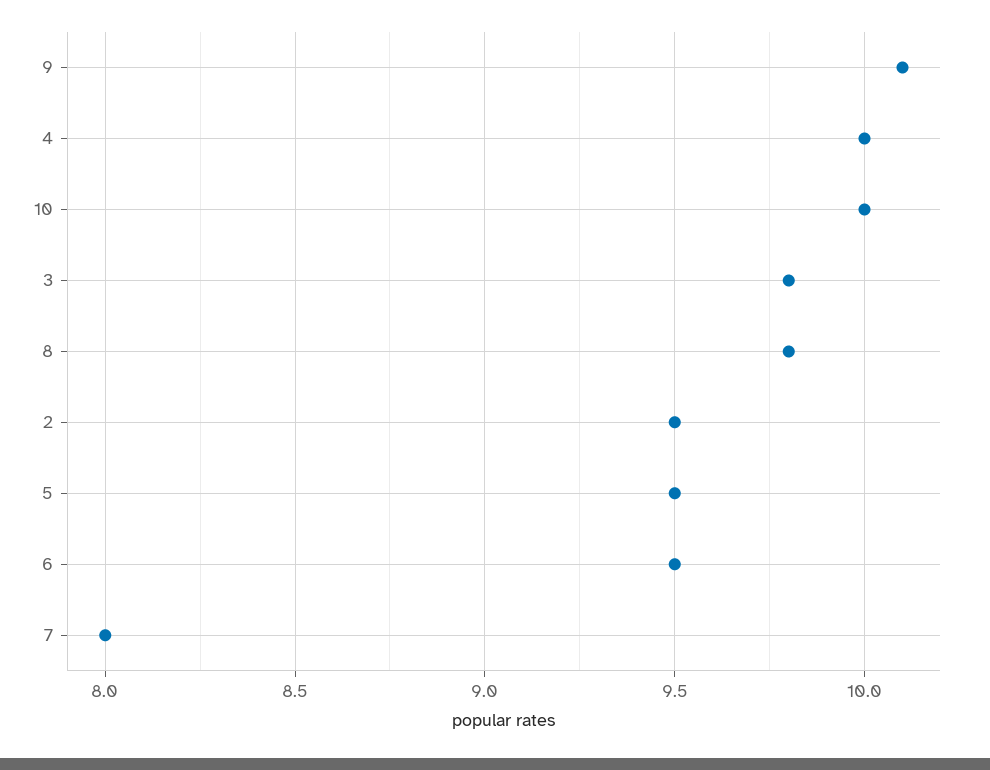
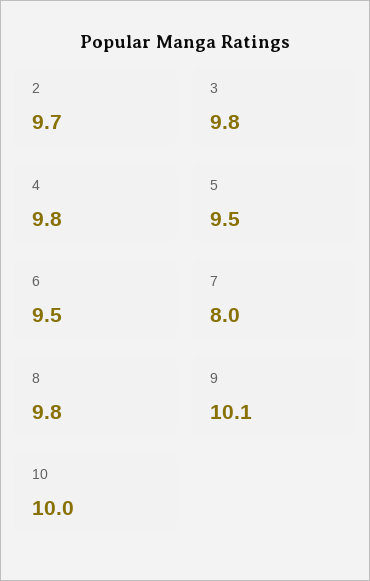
4: 10 -> 9.8
2: 9.5 -> 9.7

